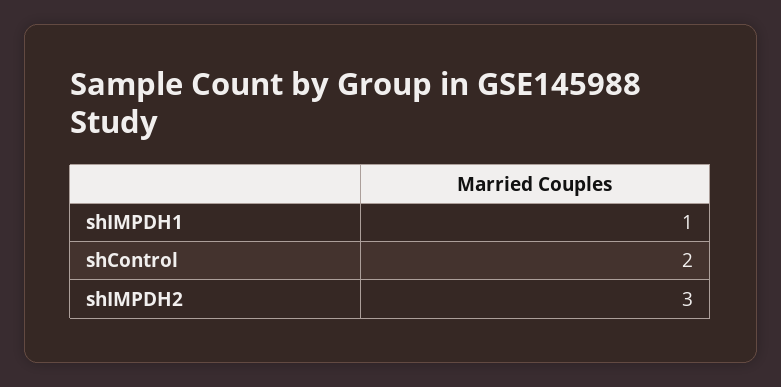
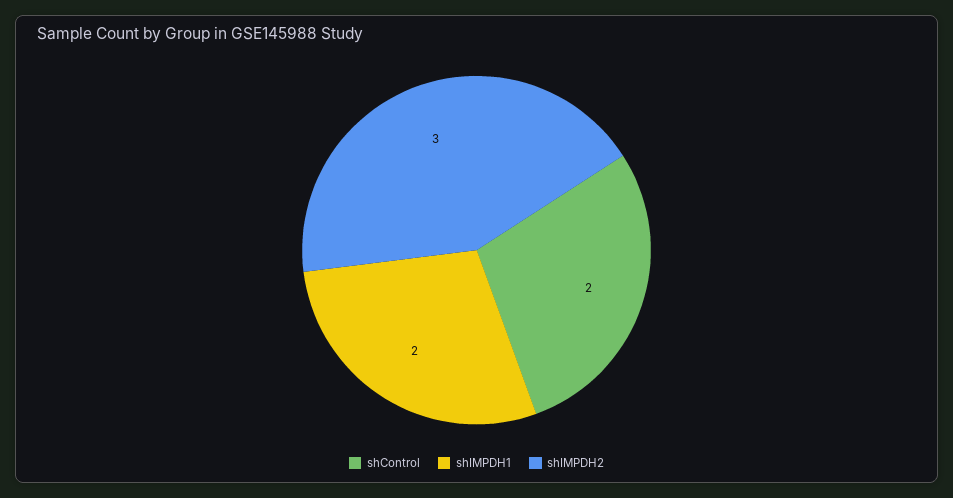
shIMPDH1: 1 -> 2

